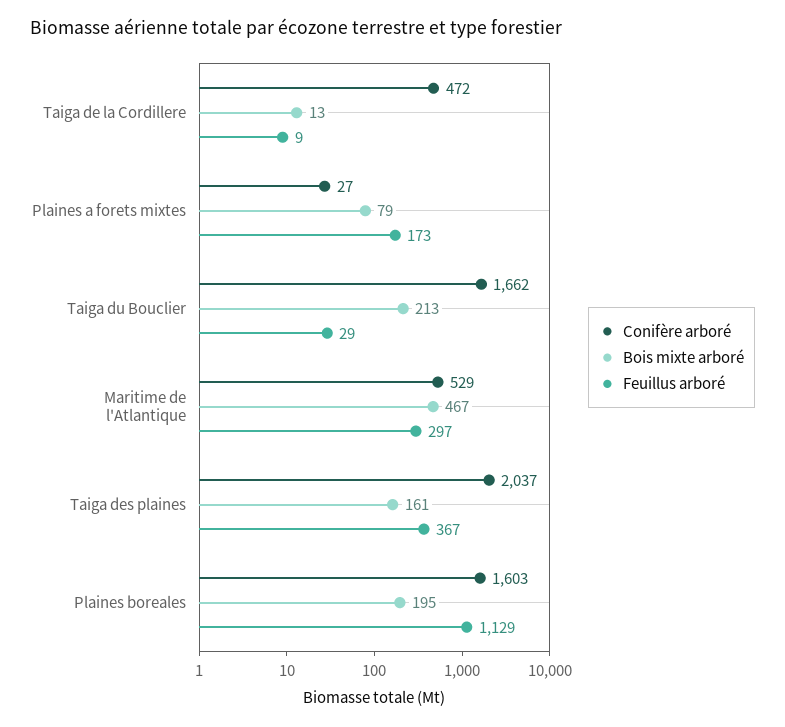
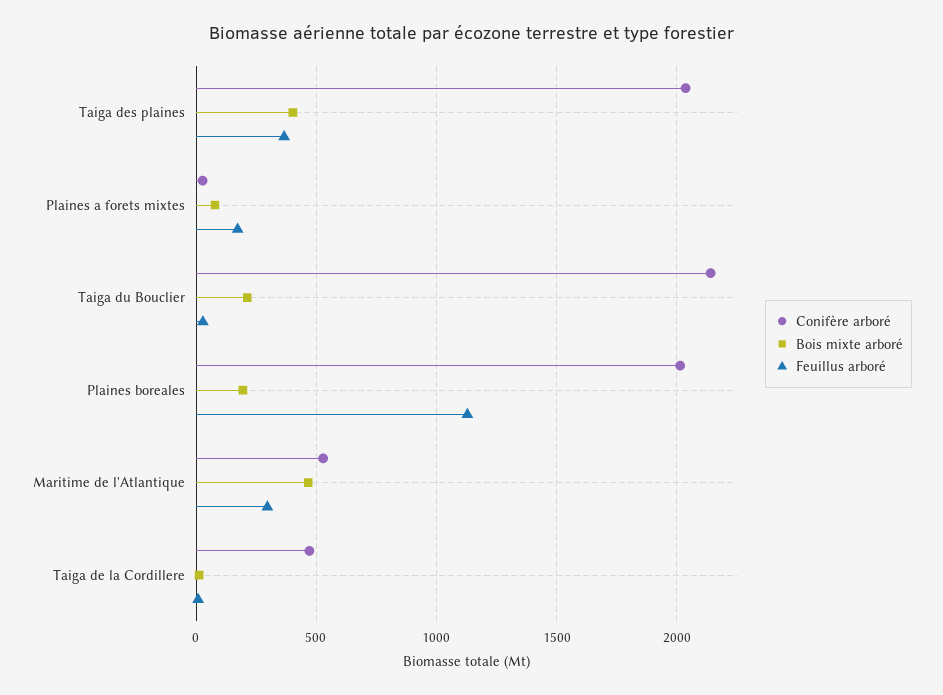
Conifère arboré, Taiga du Bouclier: 1662 -> 2150
Bois mixte arboré, Taiga des plaines: 161 -> 400
Conifère arboré, Plaines boreales: 1603 -> 2000

